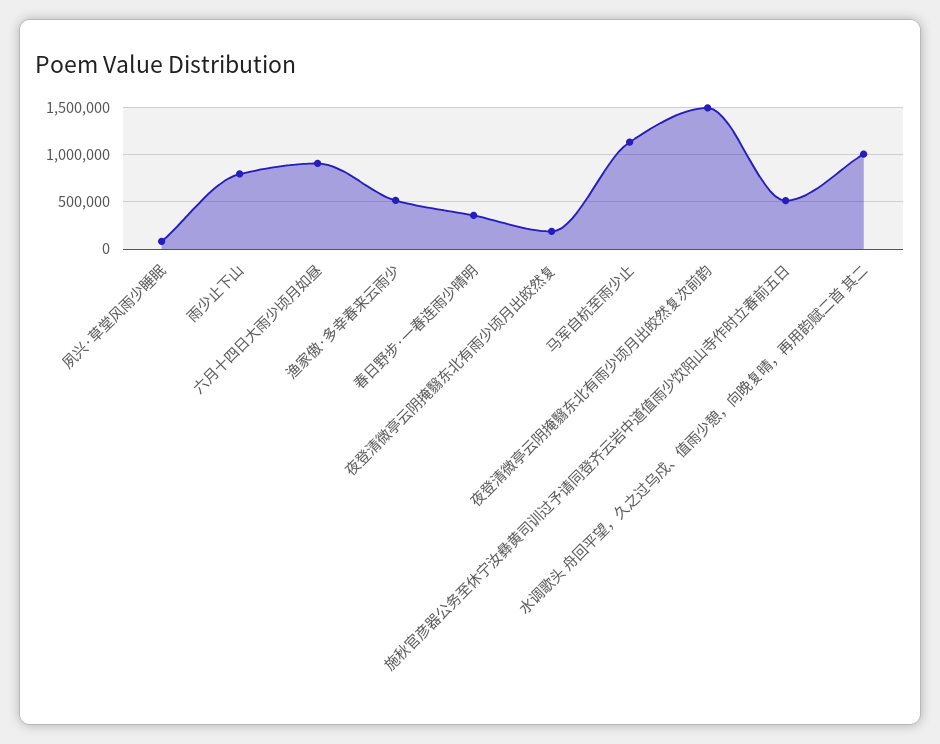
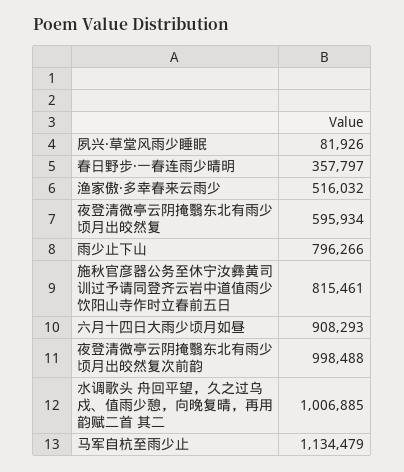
夜登清微亭云阴掩翳东北有雨少顷月出皎然复: 200000 -> 595934
夜登清微亭云阴掩翳东北有雨少顷月出皎然复次前韵: 1500000 -> 998488
施秋官彦器公务至休宁汝彝黄司训过予请同登齐云岩中道值雨少饮阳山寺作时立春前五日: 500000 -> 815461

